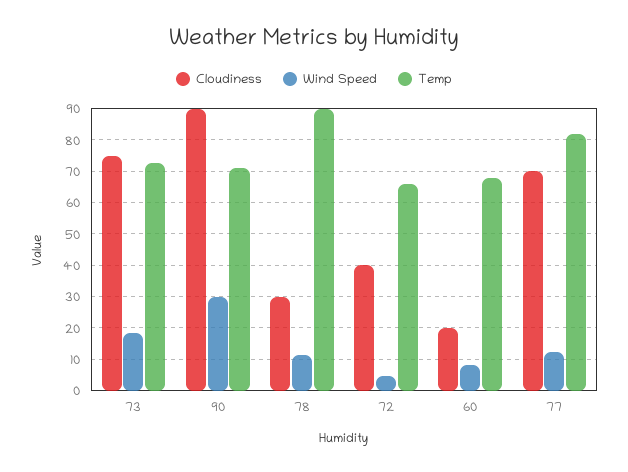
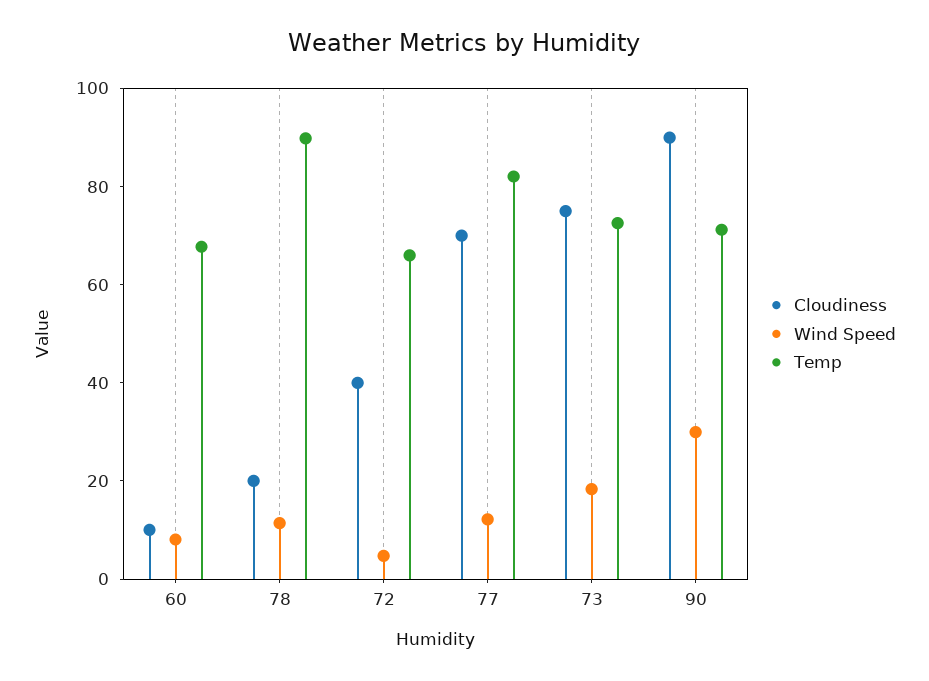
Cloudiness, 78: 30 -> 20
Cloudiness, 60: 20 -> 10

